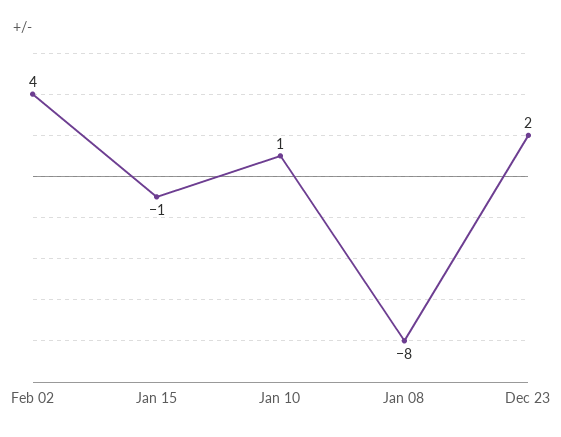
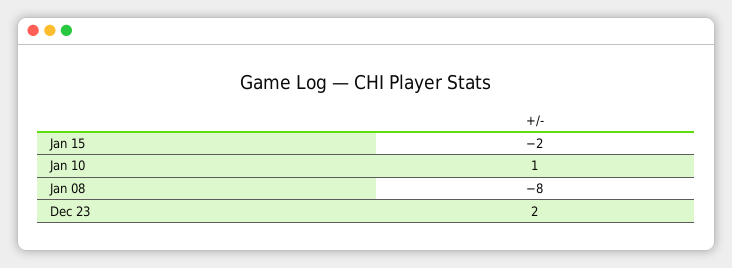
Feb 02: 4 -> none
Jan 15: -1 -> -2

